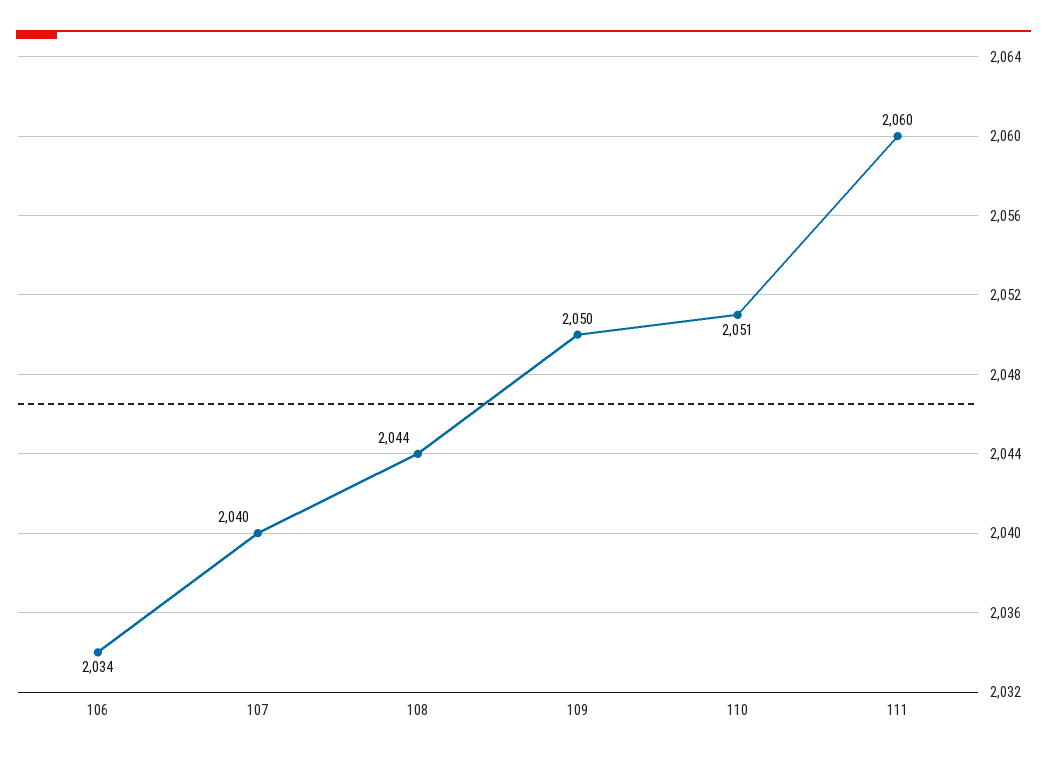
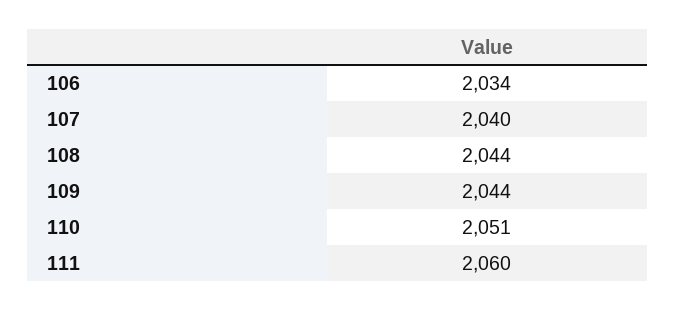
109: 2050 -> 2044

